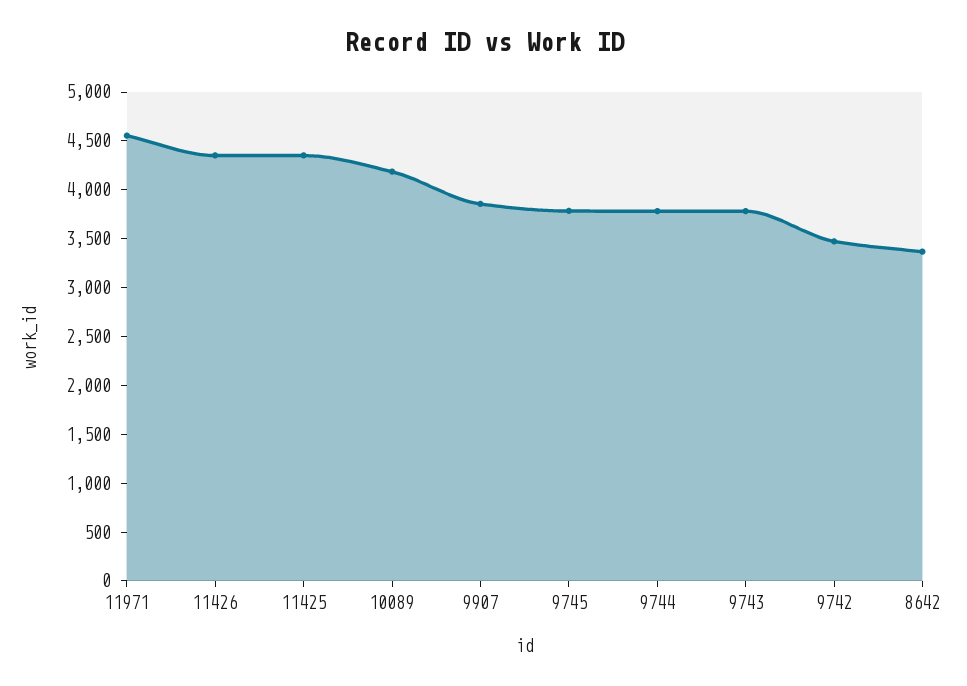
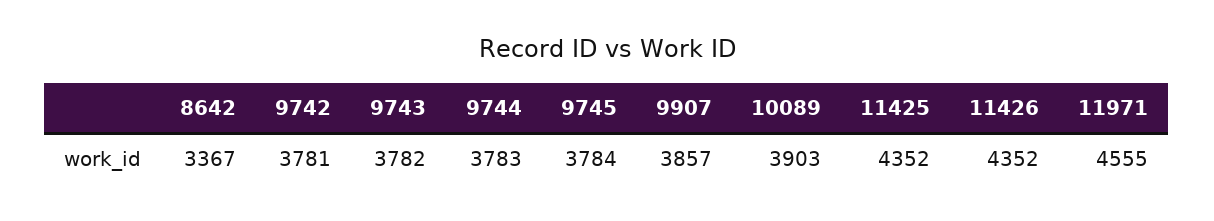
10089: 4200 -> 3903
9742: 3500 -> 3781

